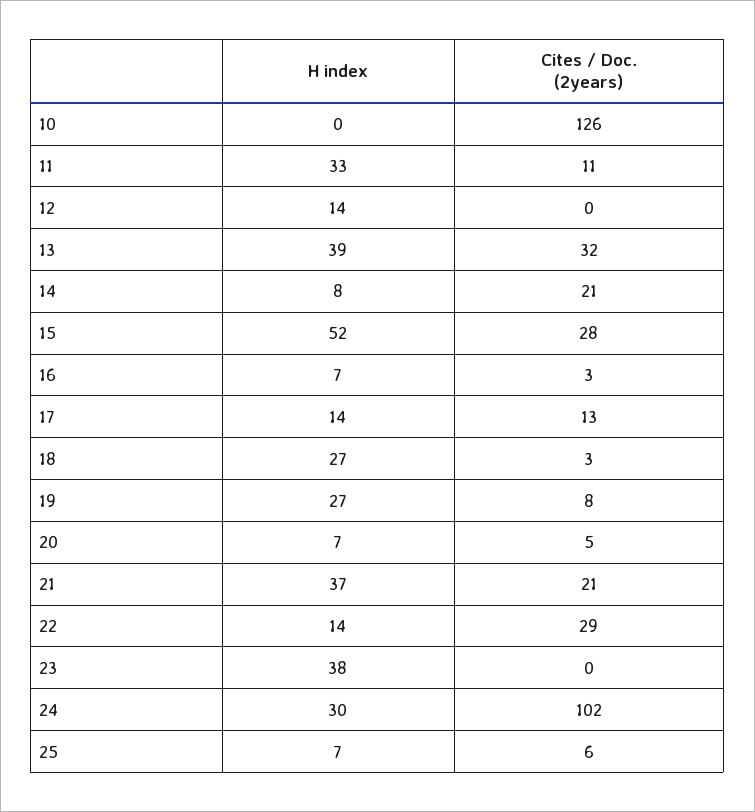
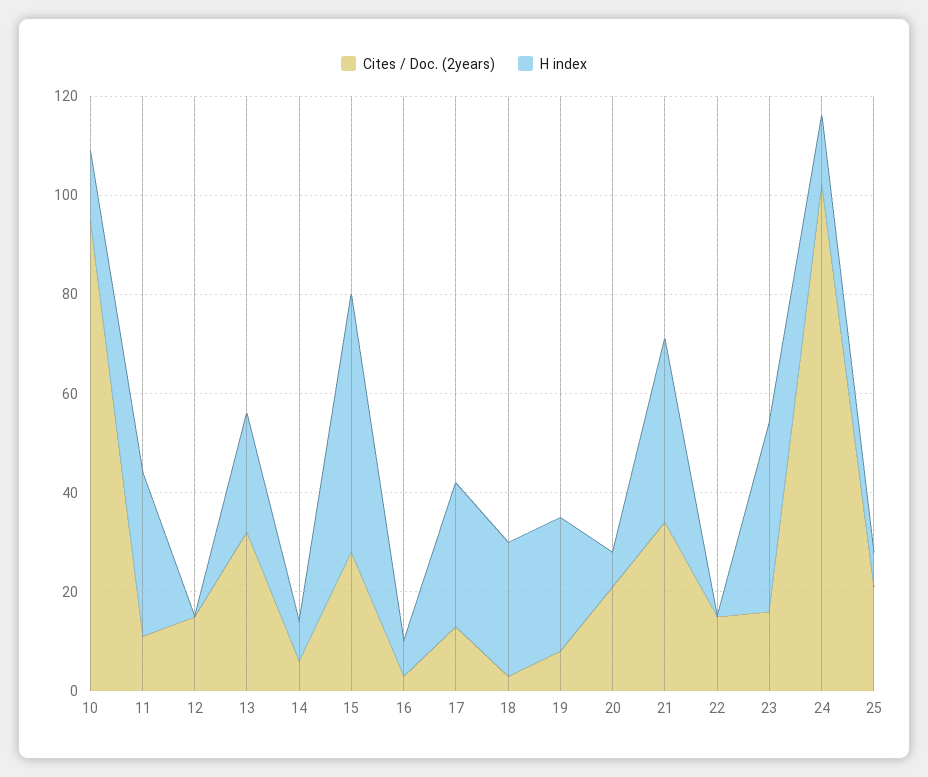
H index, 10: 0 -> 15
Cites / Doc. (2years), 10: 126 -> 95
H index, 12: 14 -> 0
Cites / Doc. (2years), 12: 0 -> 15
H index, 13: 39 -> 25
Cites / Doc. (2years), 14: 21 -> 5
H index, 17: 14 -> 30
Cites / Doc. (2years), 20: 5 -> 20
Cites / Doc. (2years), 21: 21 -> 35
H index, 22: 14 -> 0
Cites / Doc. (2years), 22: 29 -> 15
Cites / Doc. (2years), 23: 0 -> 15
H index, 24: 30 -> 15
Cites / Doc. (2years), 25: 6 -> 20

